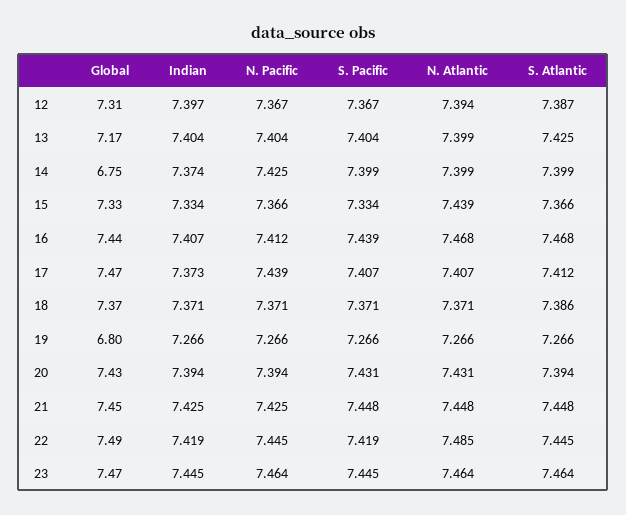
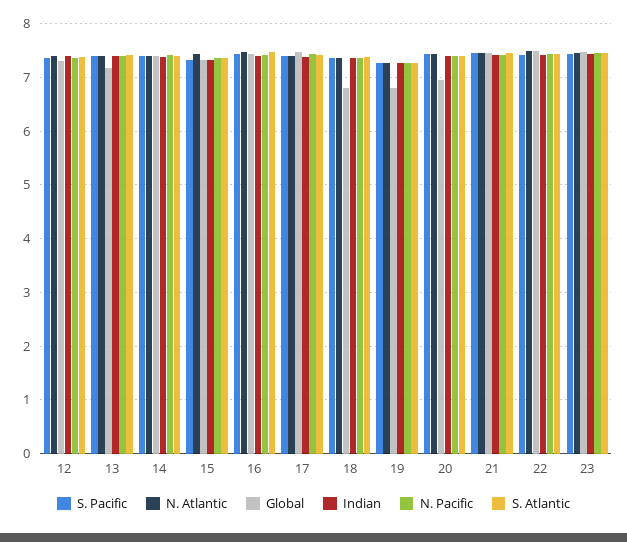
Global, 14: 6.75 -> 7.4
Global, 18: 7.37 -> 6.8
Global, 20: 7.43 -> 7

